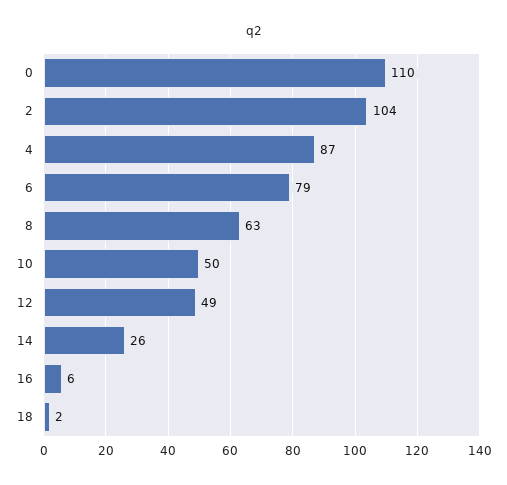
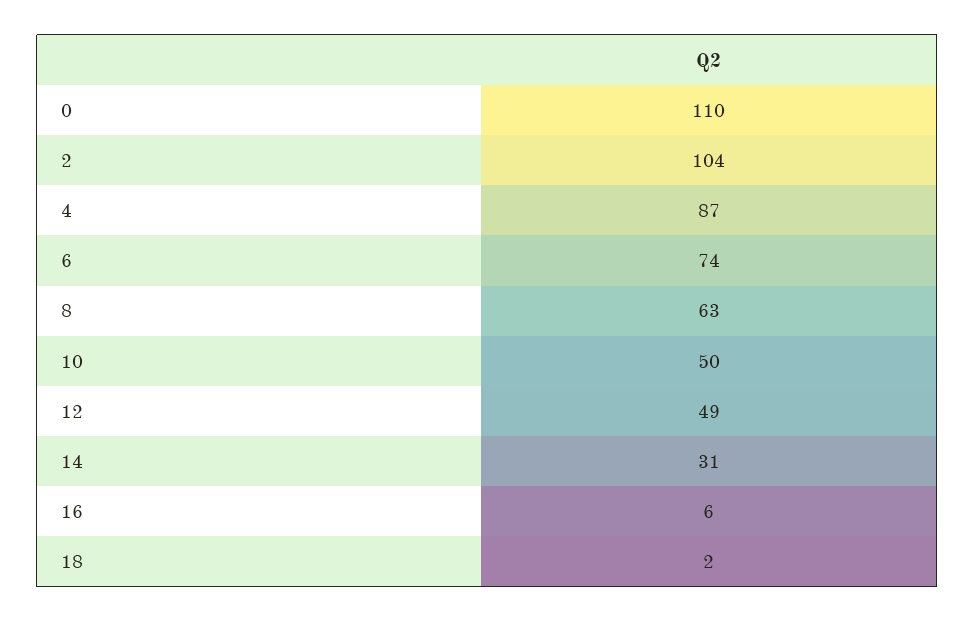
6: 79 -> 74
14: 26 -> 31

